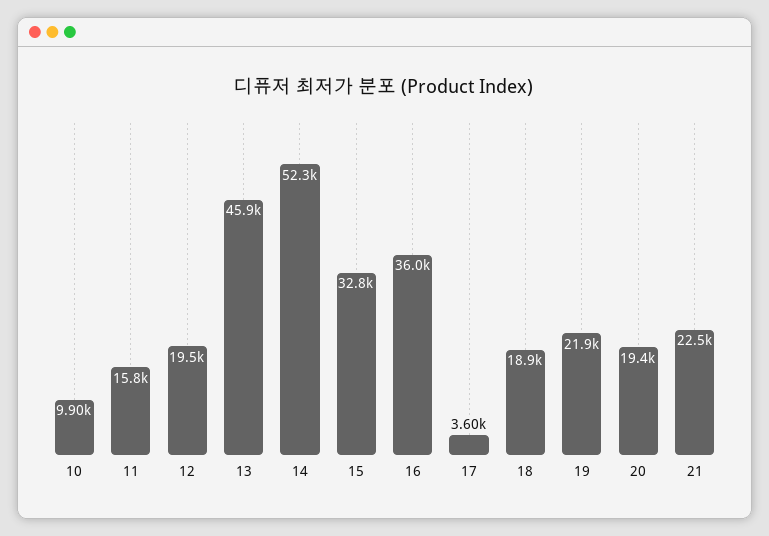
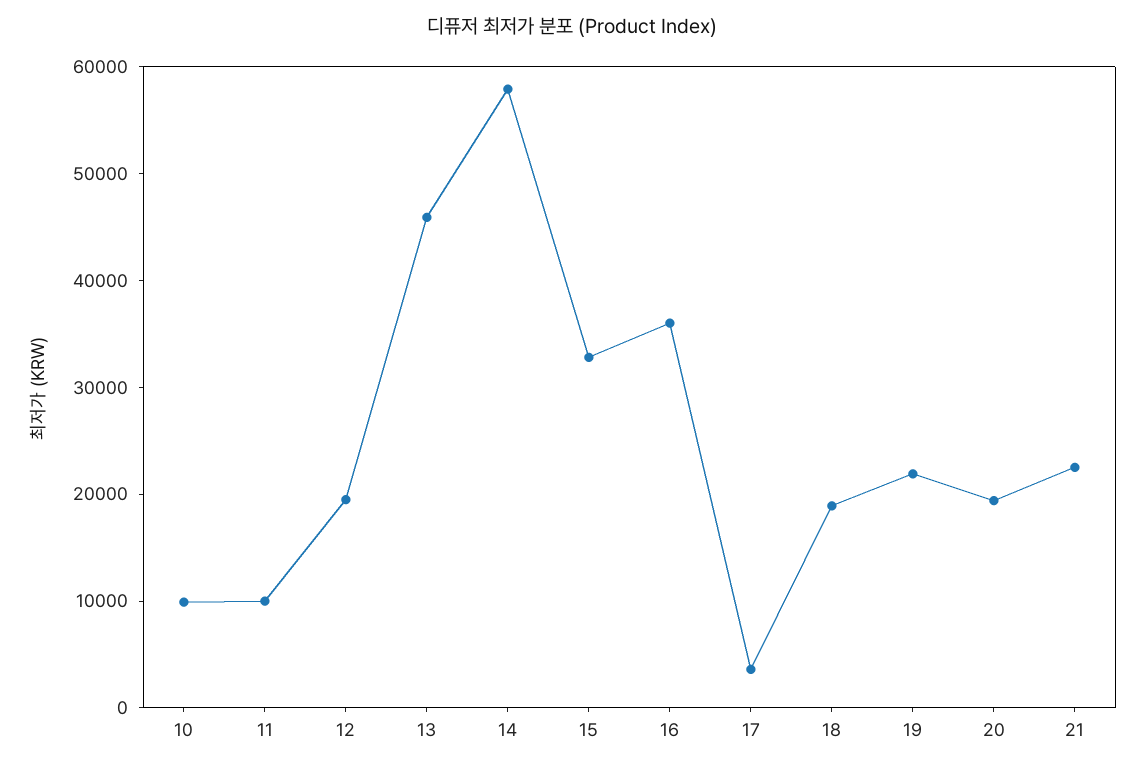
11: 15800 -> 10000
14: 52300 -> 58000

